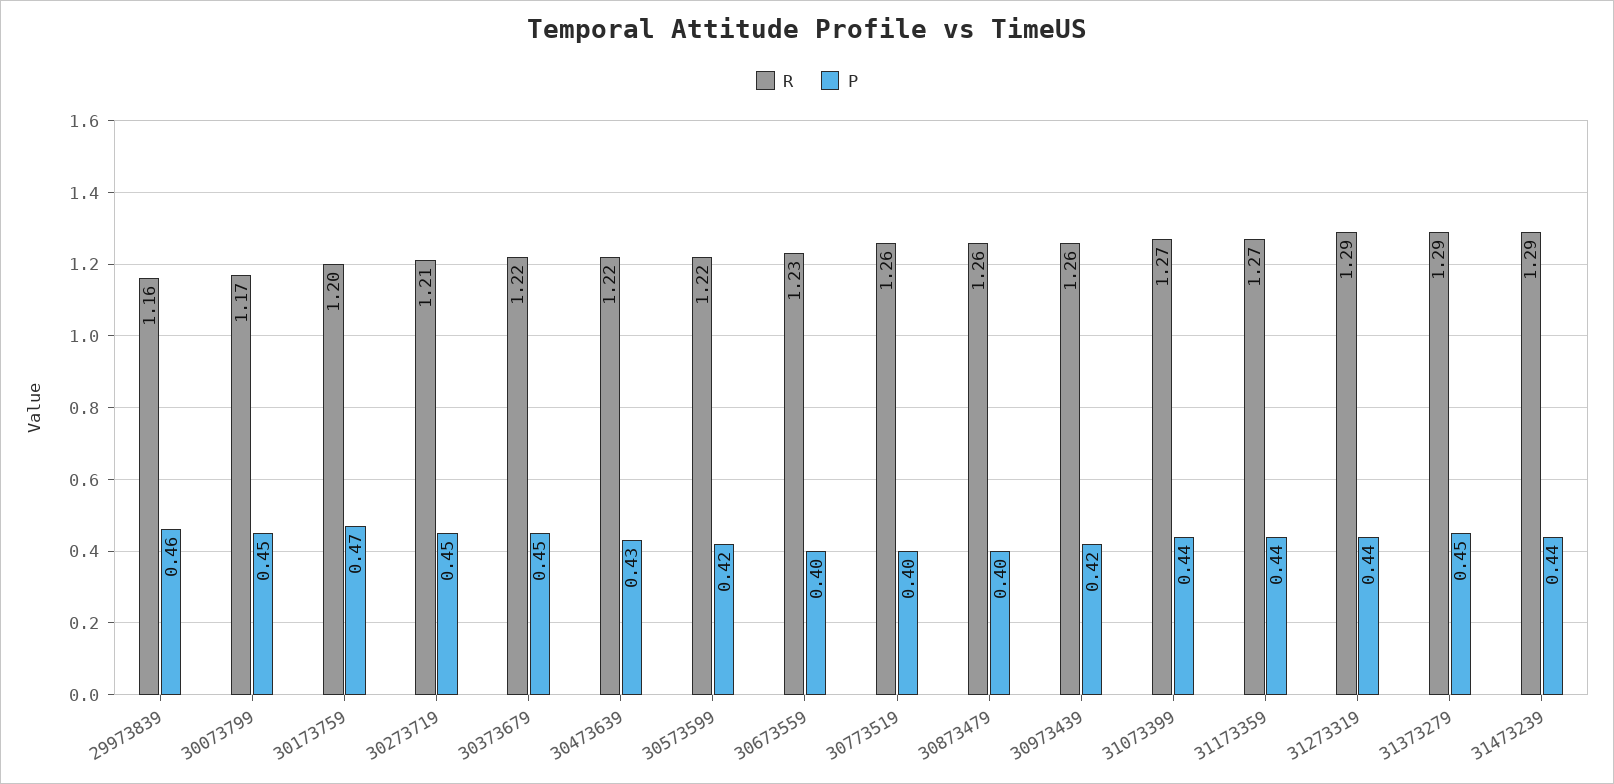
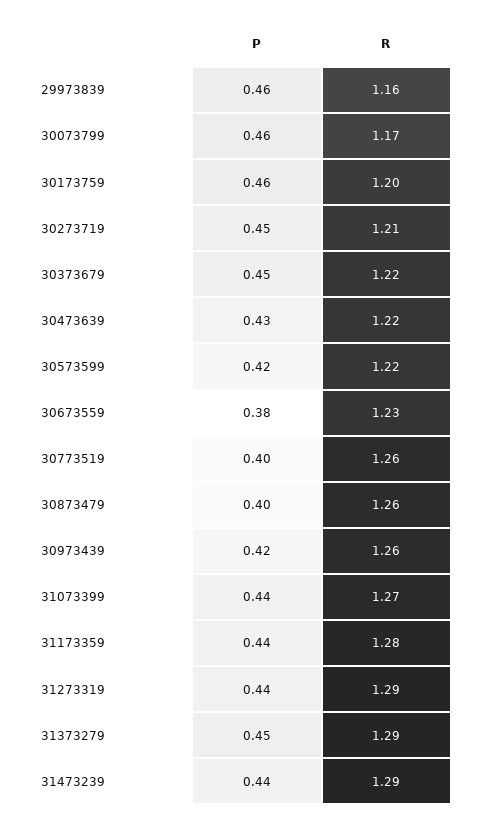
P, 30073799: 0.45 -> 0.46
P, 30173759: 0.47 -> 0.46
P, 30673559: 0.4 -> 0.38
R, 31173359: 1.27 -> 1.28

